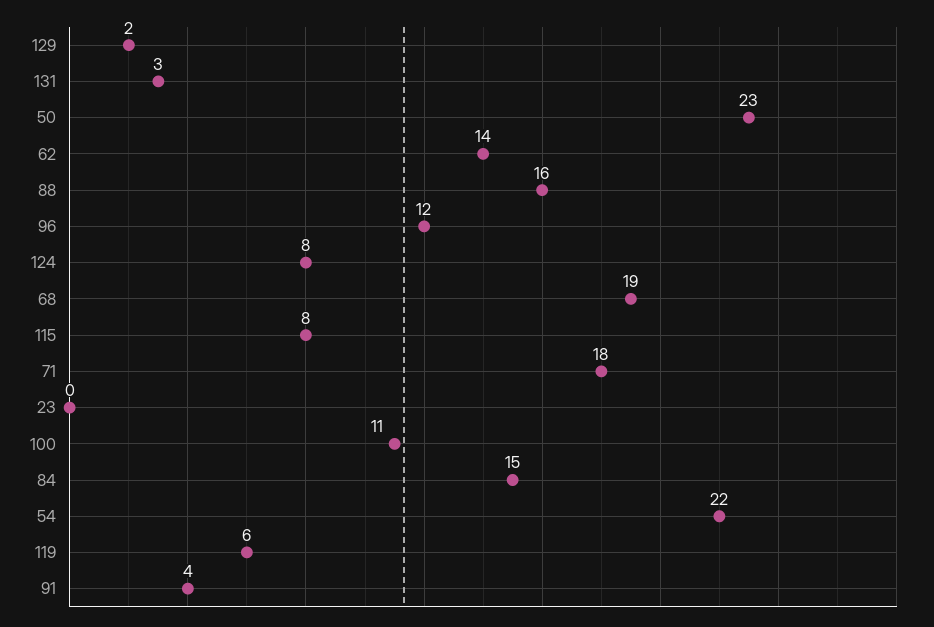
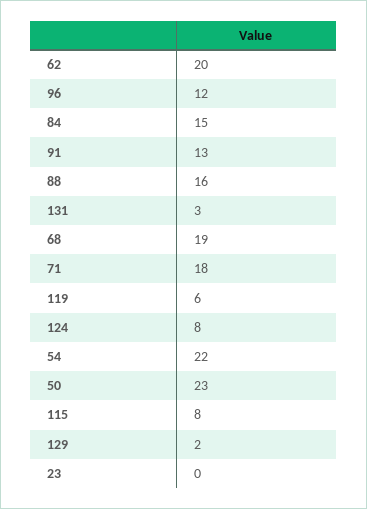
62: 14 -> 20
100: 11 -> none
91: 4 -> 13

